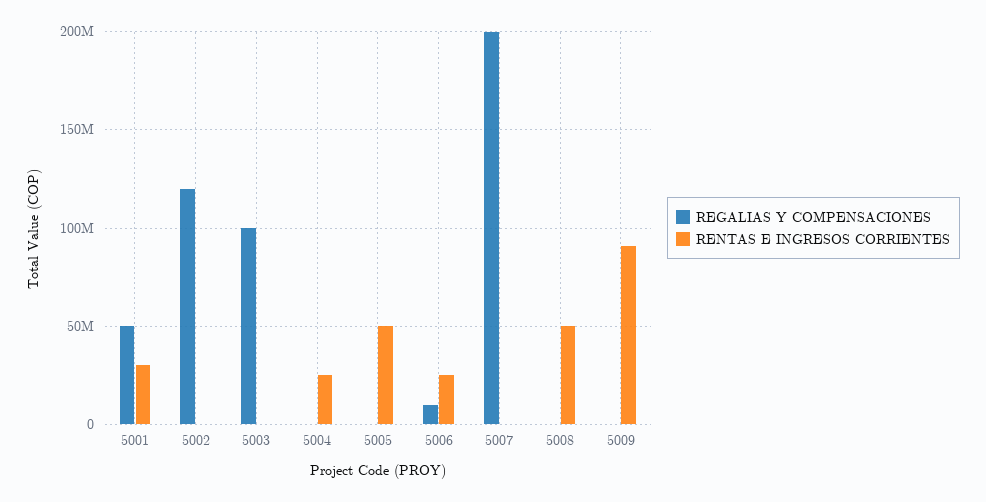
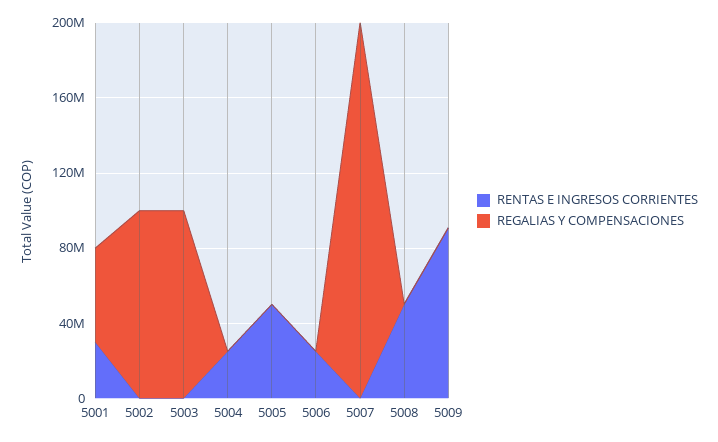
REGALIAS Y COMPENSACIONES, 5002: 120000000 -> 100000000
REGALIAS Y COMPENSACIONES, 5006: 10000000 -> 0

